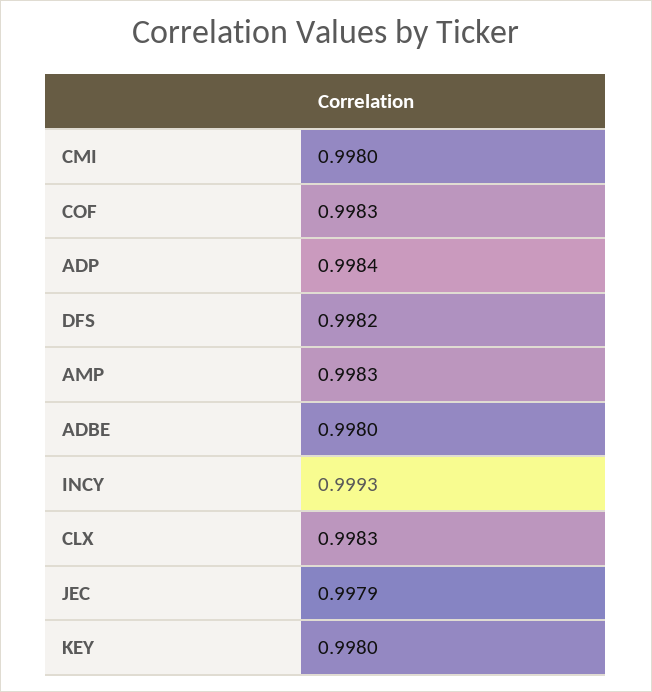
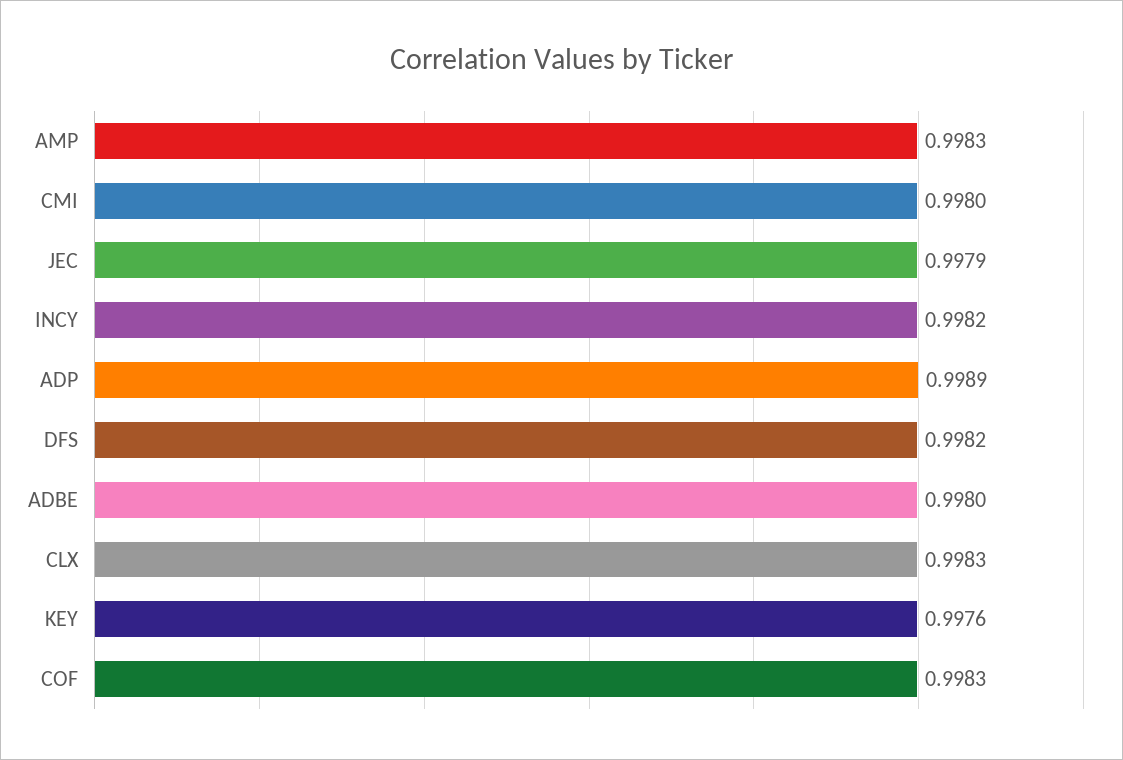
ADP: 0.9984 -> 0.9989
INCY: 0.9993 -> 0.9982
KEY: 0.998 -> 0.9976

